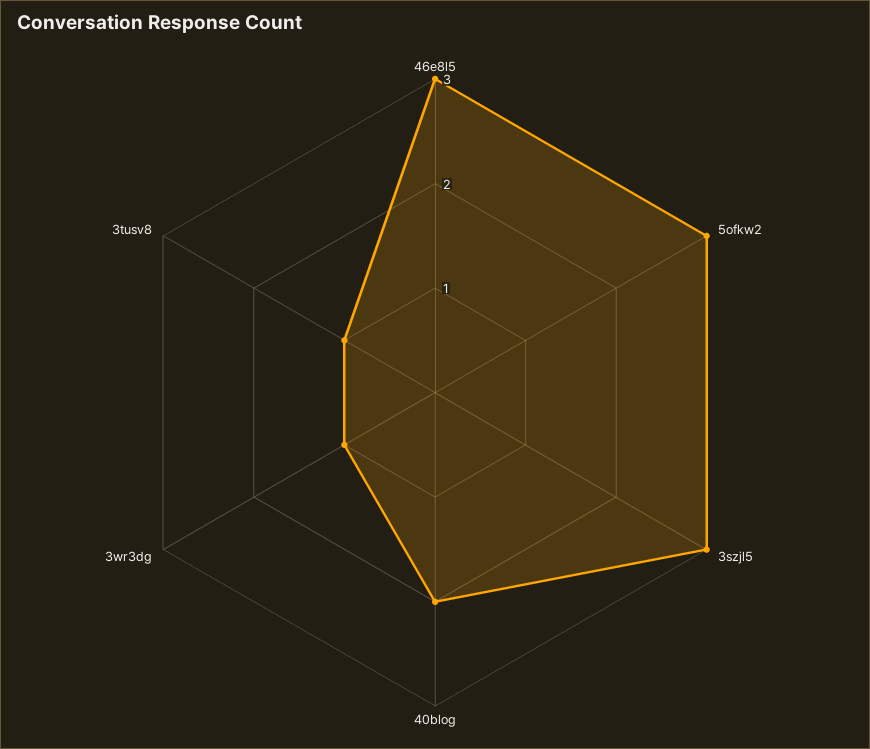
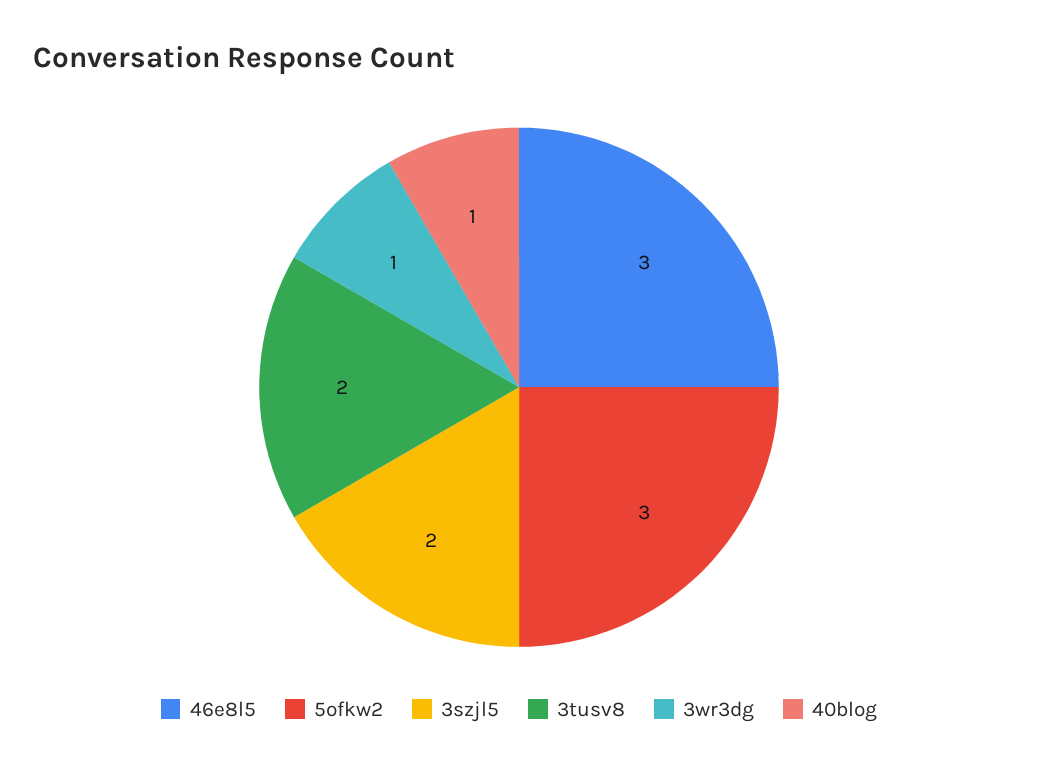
3szjl5: 3 -> 2
40blog: 2 -> 1
3tusv8: 1 -> 2

